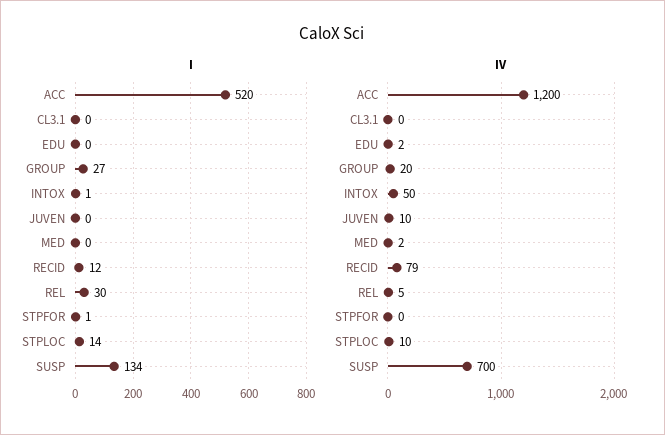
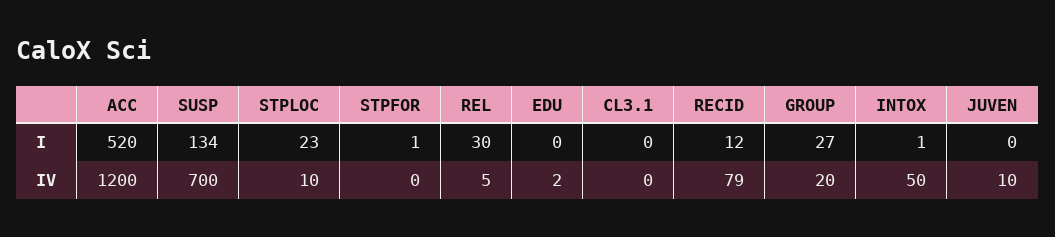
I, MED: 0 -> none
I, STPLOC: 14 -> 23
IV, MED: 2 -> none

